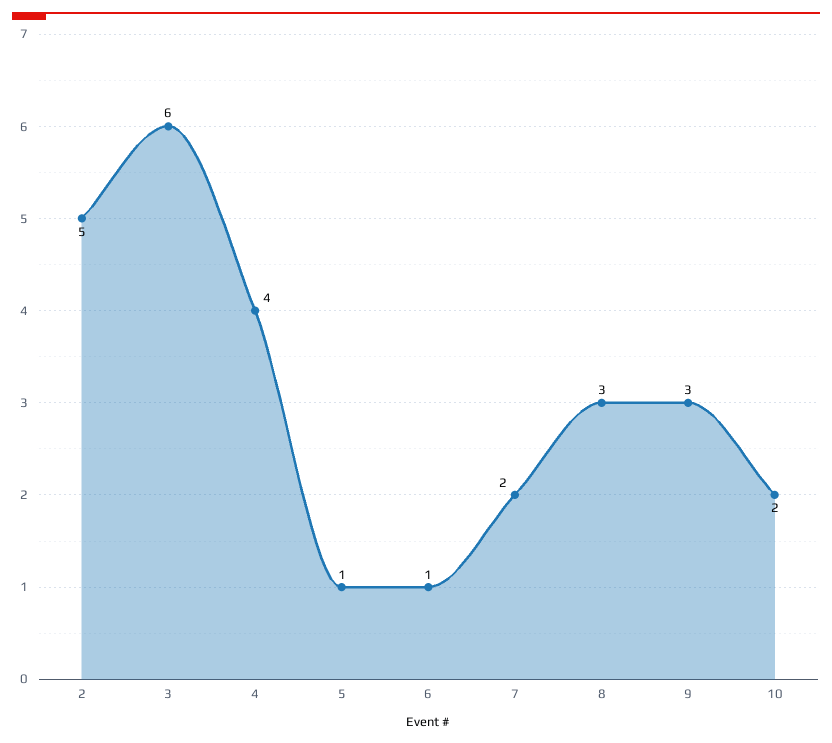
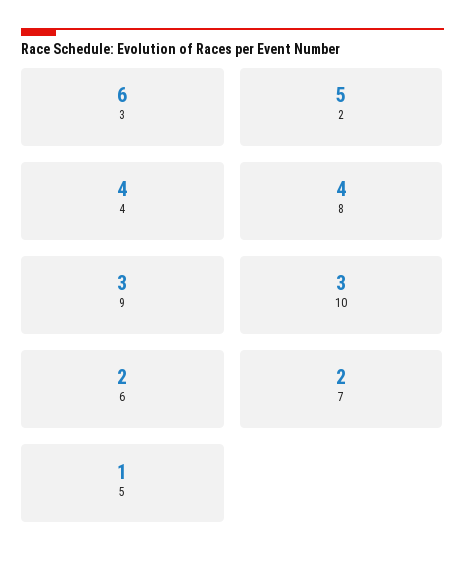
6: 1 -> 2
8: 3 -> 4
10: 2 -> 3

